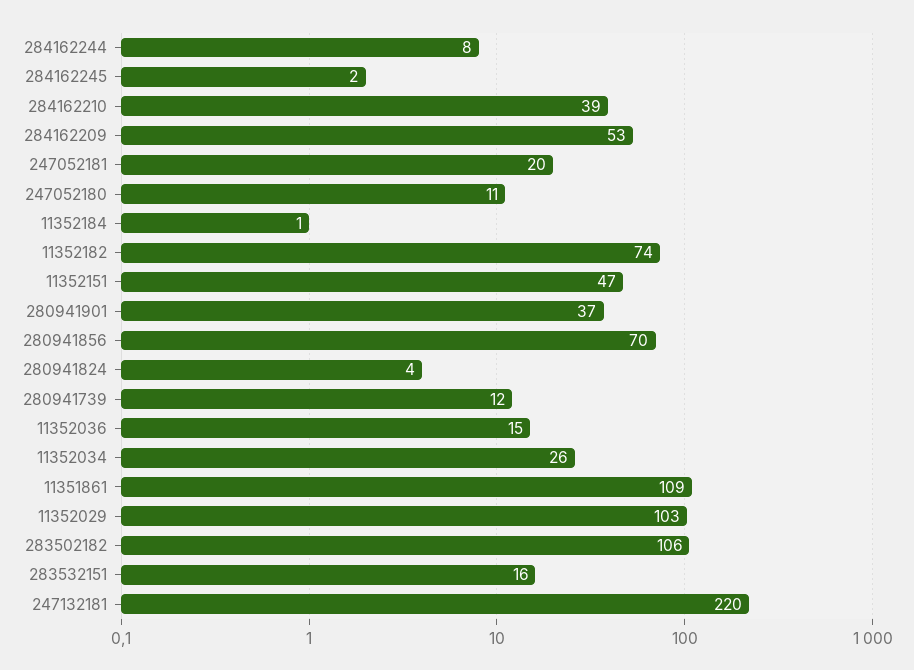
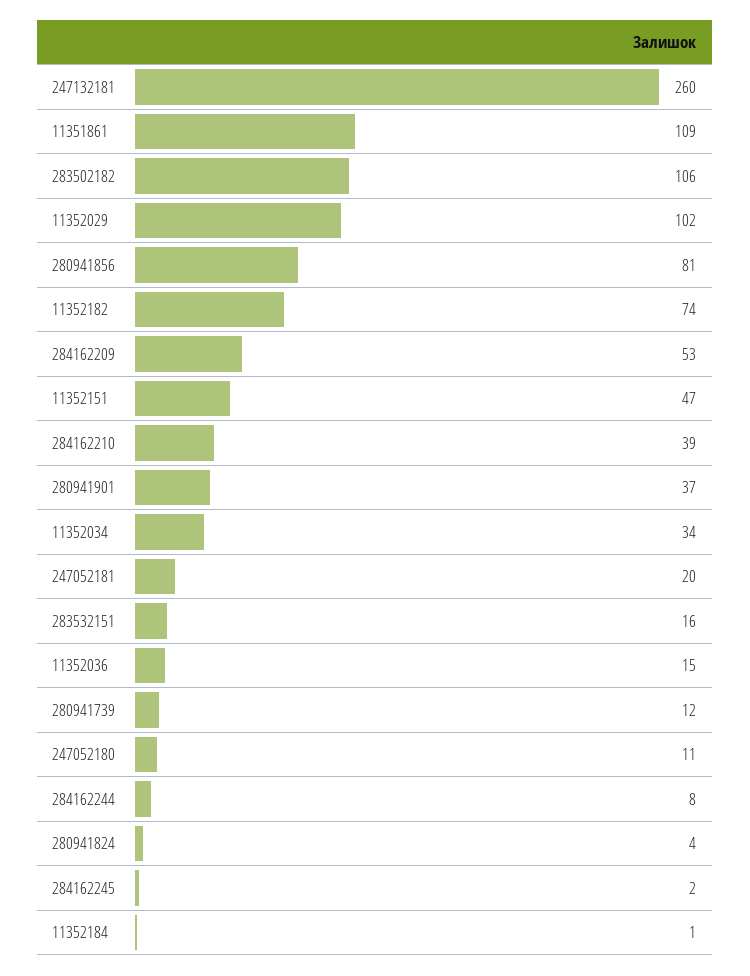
280941856: 70 -> 81
11352034: 26 -> 34
11352029: 103 -> 102
247132181: 220 -> 260

